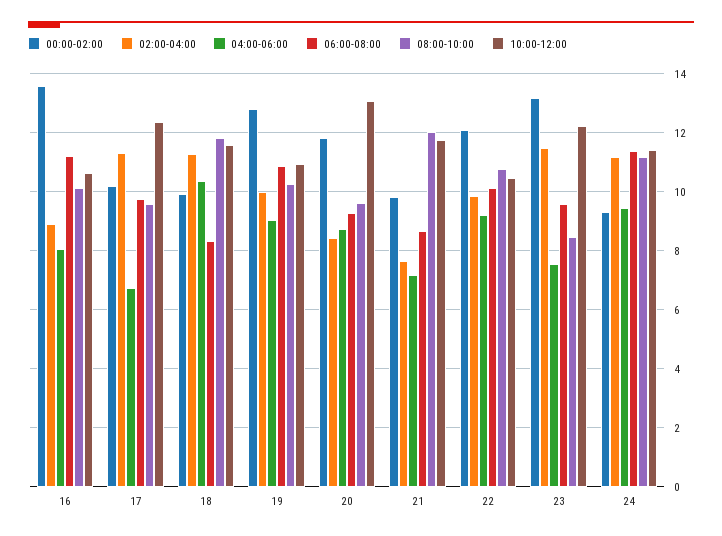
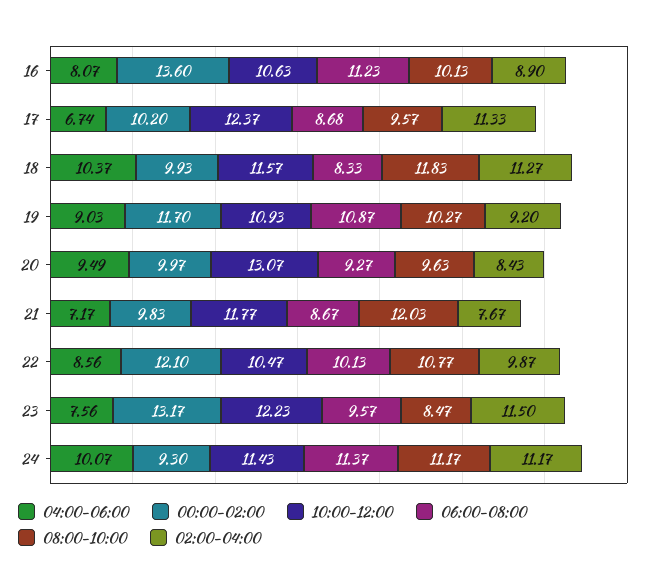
06:00-08:00, 17: 9.75 -> 8.68
00:00-02:00, 19: 12.75 -> 11.7
02:00-04:00, 19: 10 -> 9.2
00:00-02:00, 20: 11.75 -> 9.97
04:00-06:00, 20: 8.75 -> 9.49
04:00-06:00, 22: 9.25 -> 8.56
04:00-06:00, 24: 9.5 -> 10.07

